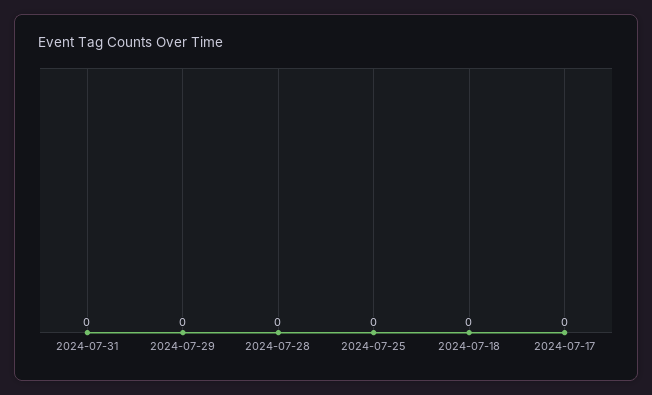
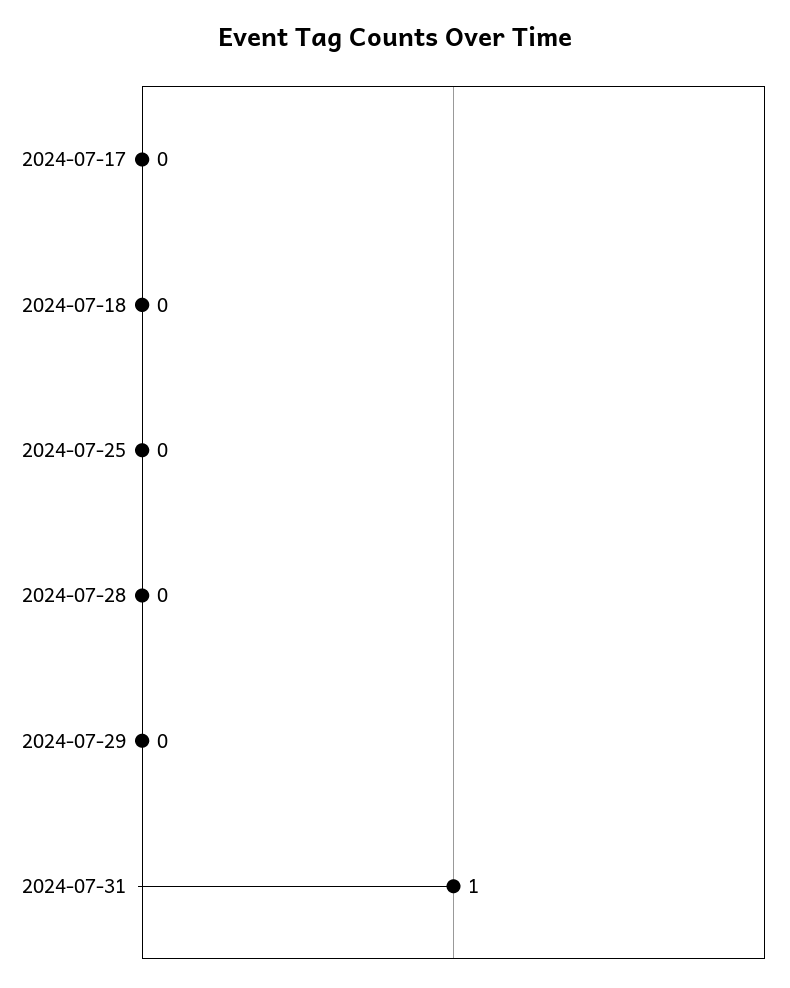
2024-07-31: 0 -> 1

